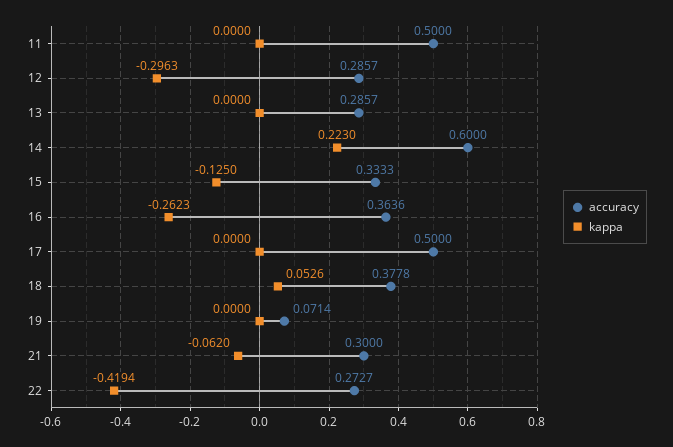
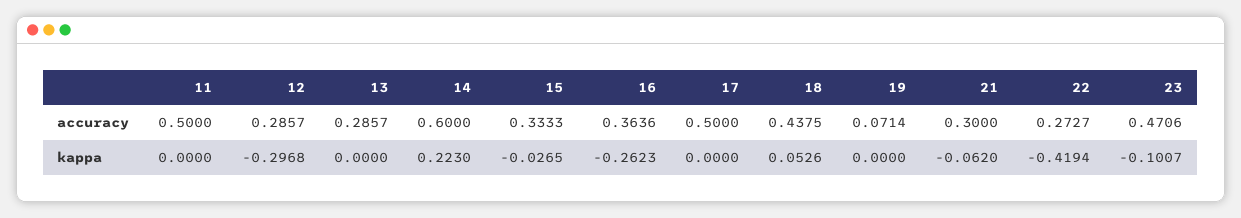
kappa, 12: -0.2963 -> -0.2968
kappa, 15: -0.125 -> -0.0265
accuracy, 18: 0.3778 -> 0.4375
accuracy, 23: none -> 0.4706
kappa, 23: none -> -0.1007

